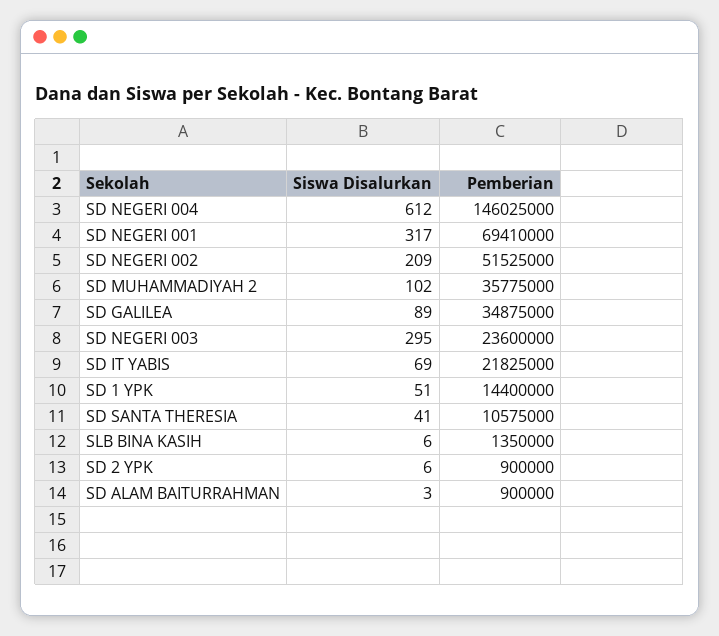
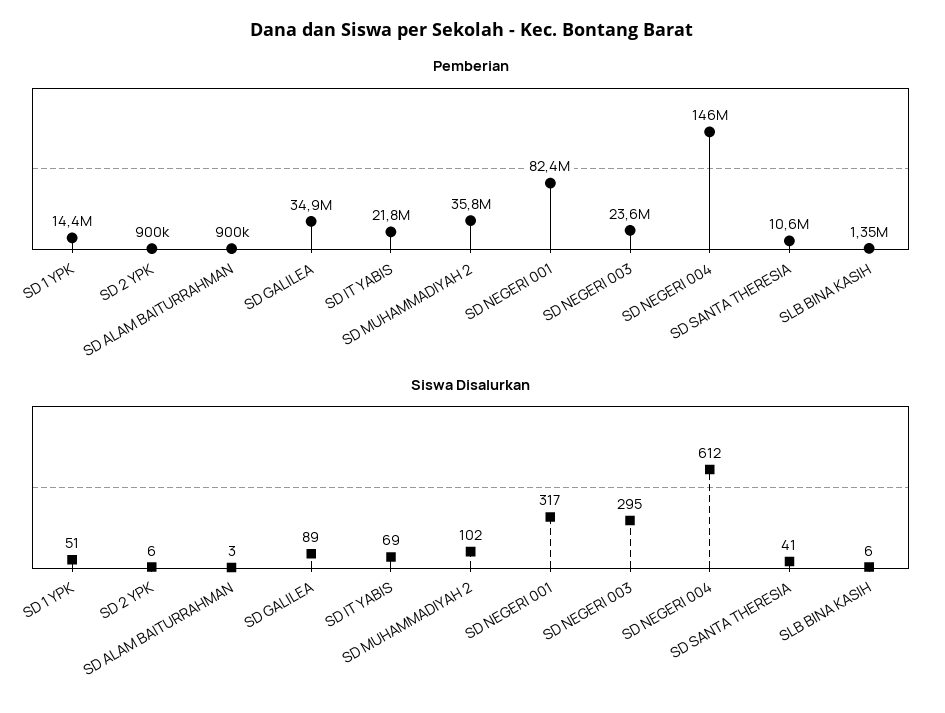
Pemberian, SD NEGERI 001: 69410000 -> 82400000
Siswa Disalurkan, SD NEGERI 002: 209 -> none
Pemberian, SD NEGERI 002: 51525000 -> none

